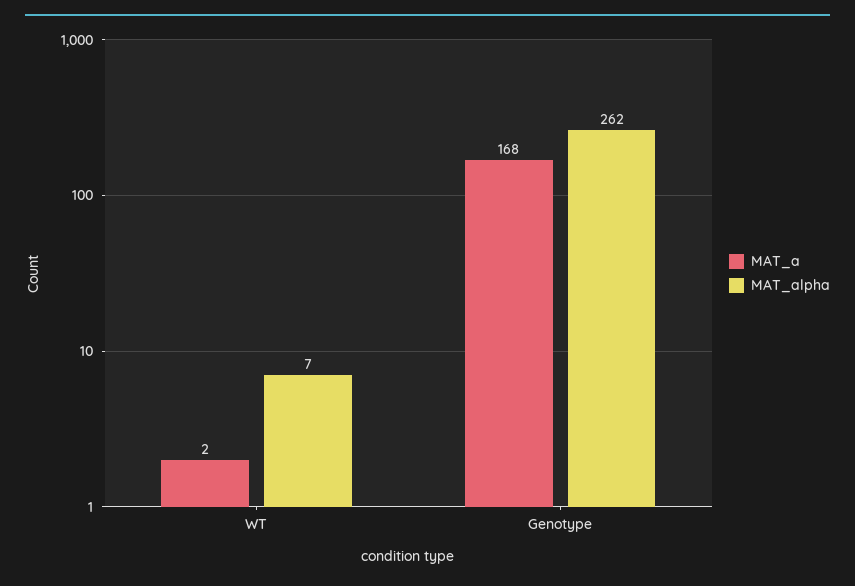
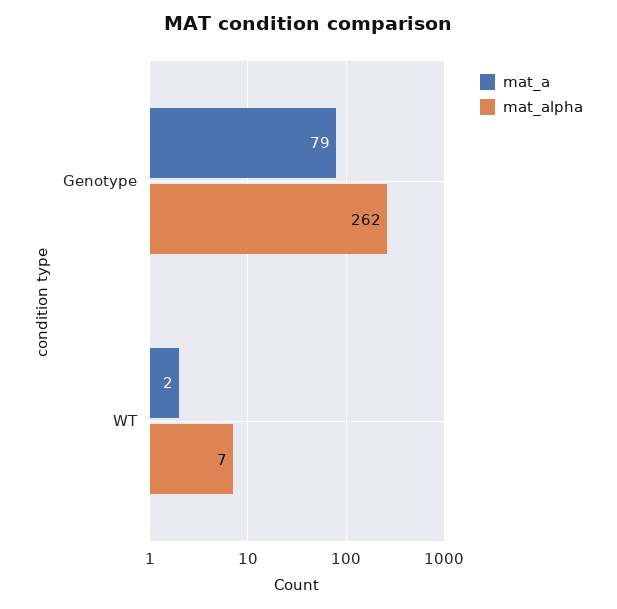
MAT_a, Genotype: 168 -> 79

